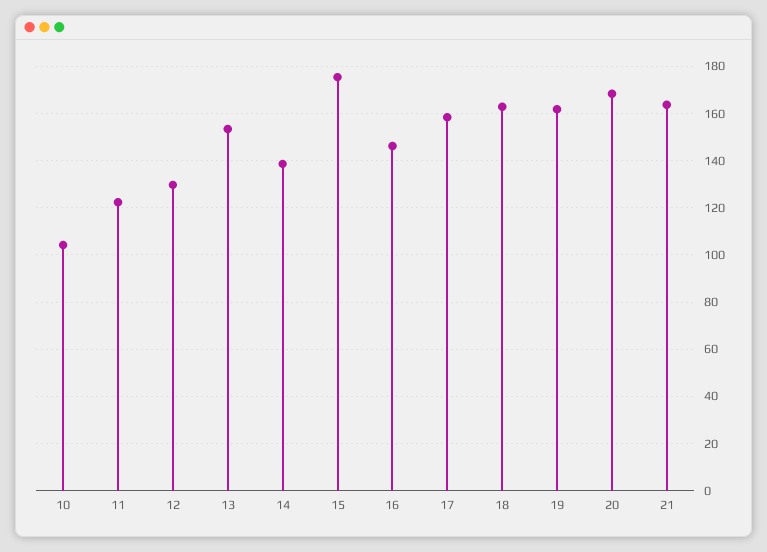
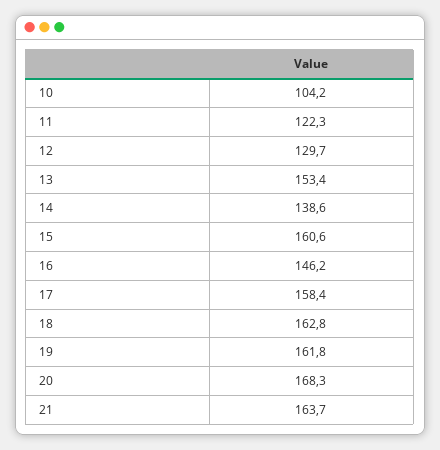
15: 175 -> 160.6

